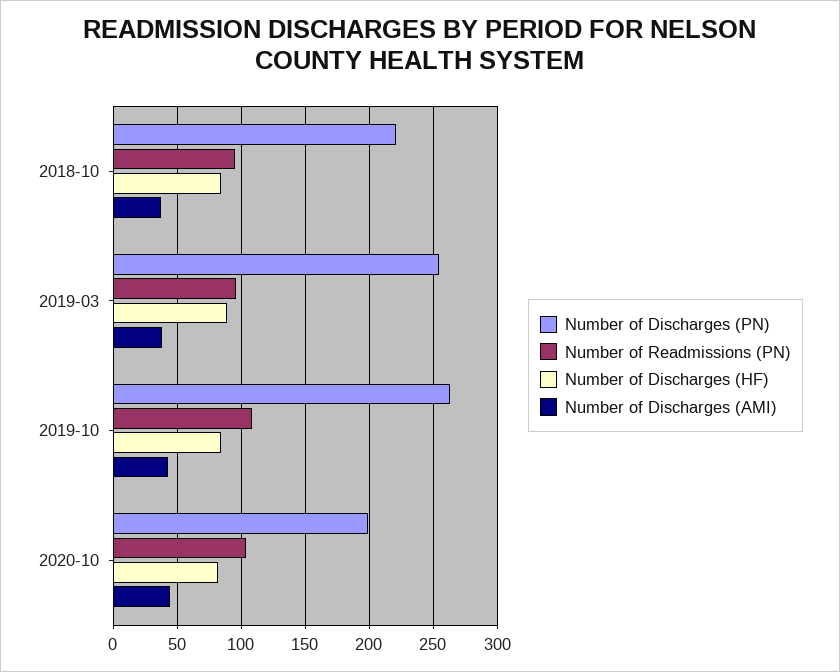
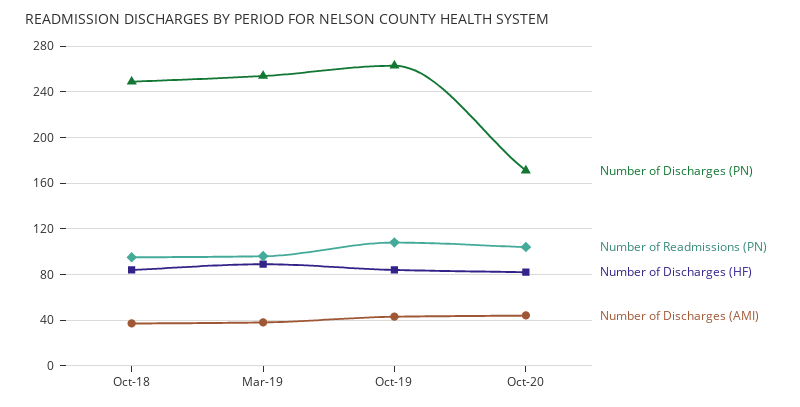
Number of Discharges (PN), 2018-10: 220 -> 250
Number of Discharges (PN), 2020-10: 200 -> 170

